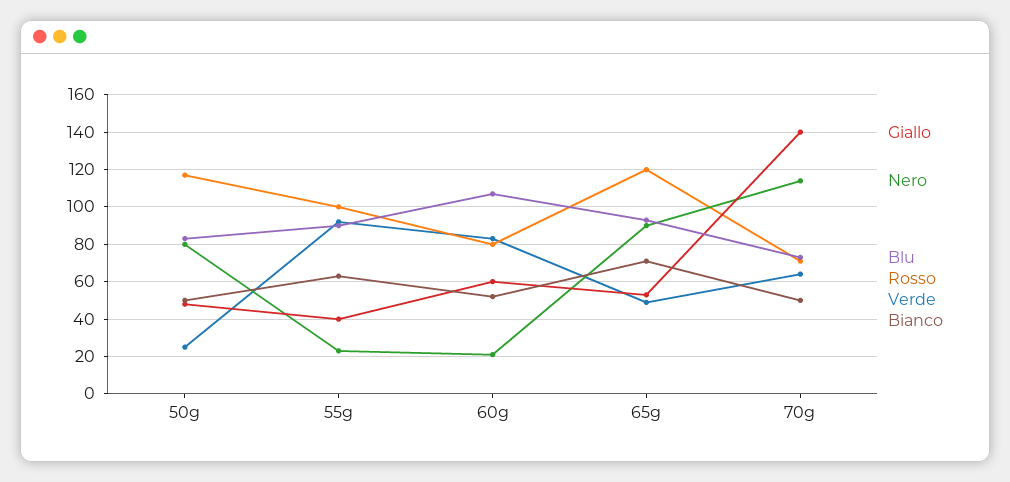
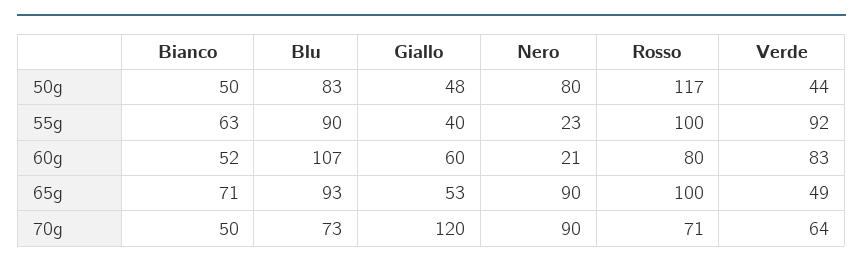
Verde, 50g: 25 -> 44
Rosso, 65g: 120 -> 100
Giallo, 70g: 140 -> 120
Nero, 70g: 115 -> 90

